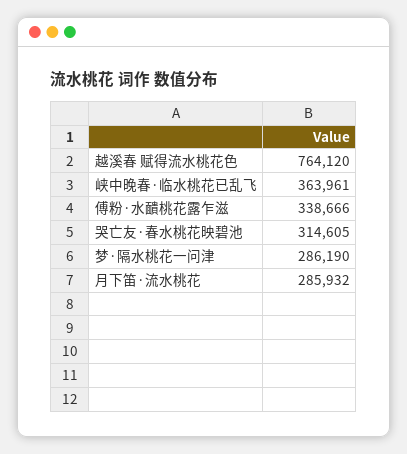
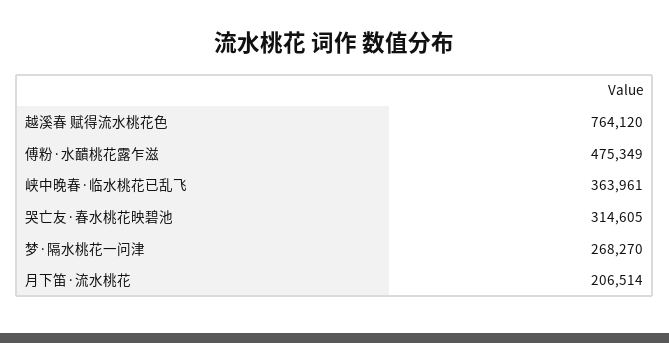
傅粉·水靧桃花露乍滋: 338666 -> 475349
梦·隔水桃花一问津: 286190 -> 268270
月下笛·流水桃花: 285932 -> 206514

